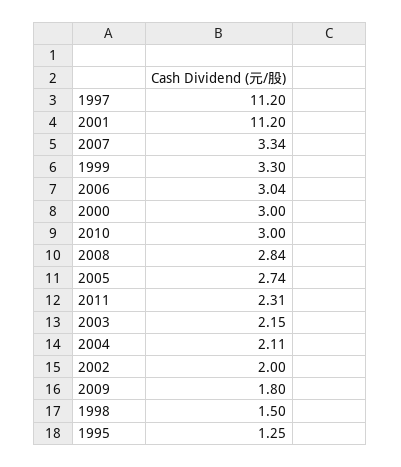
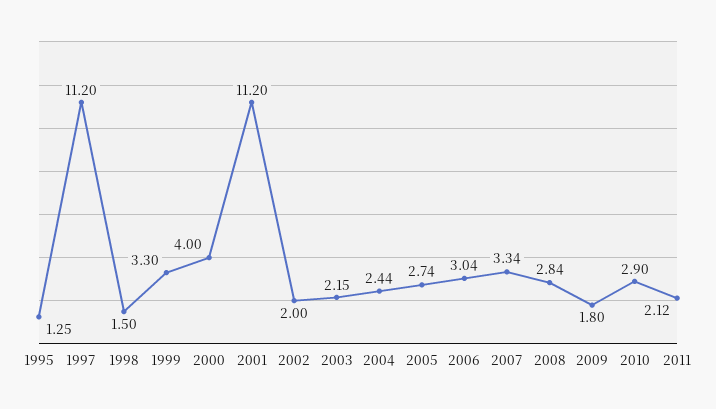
2000: 3 -> 4
2010: 3 -> 2.9
2011: 2.31 -> 2.12
2004: 2.11 -> 2.44

